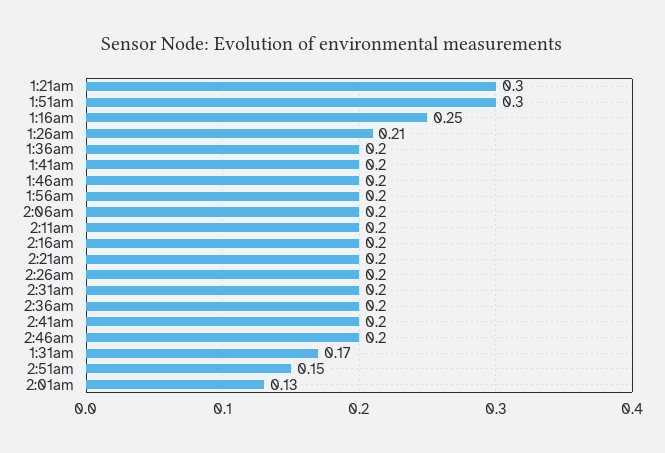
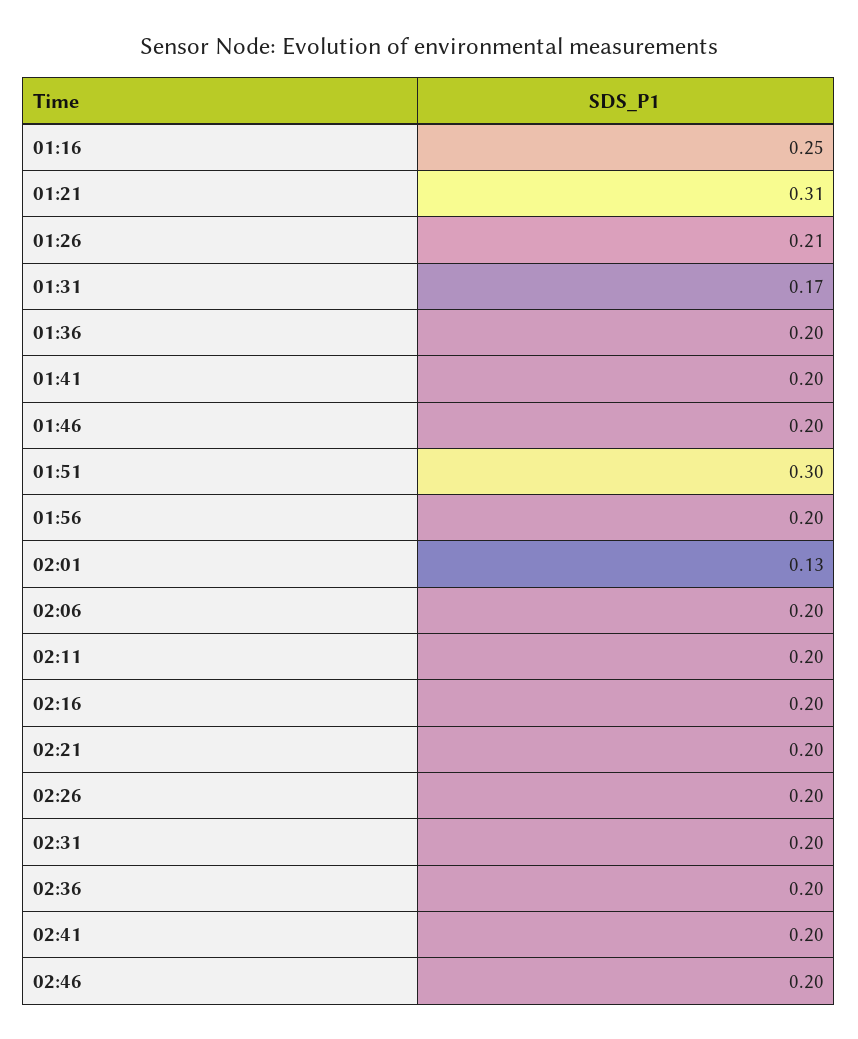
1:21am: 0.3 -> 0.31
2:51am: 0.15 -> none

